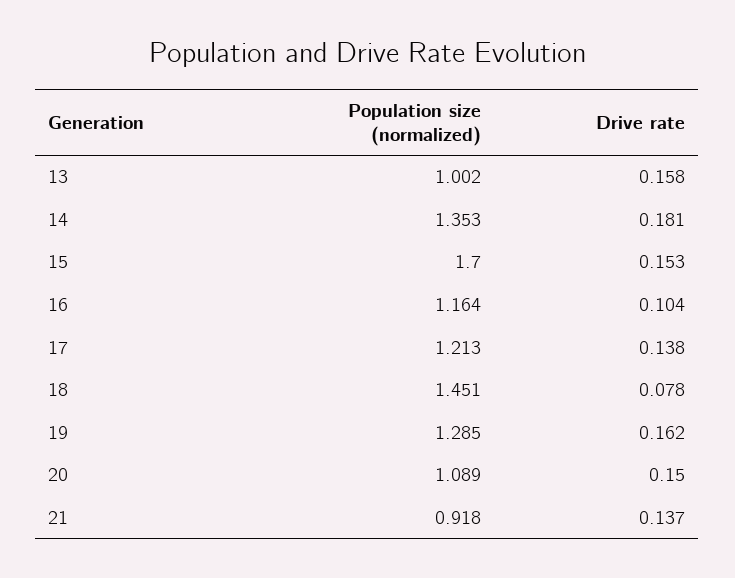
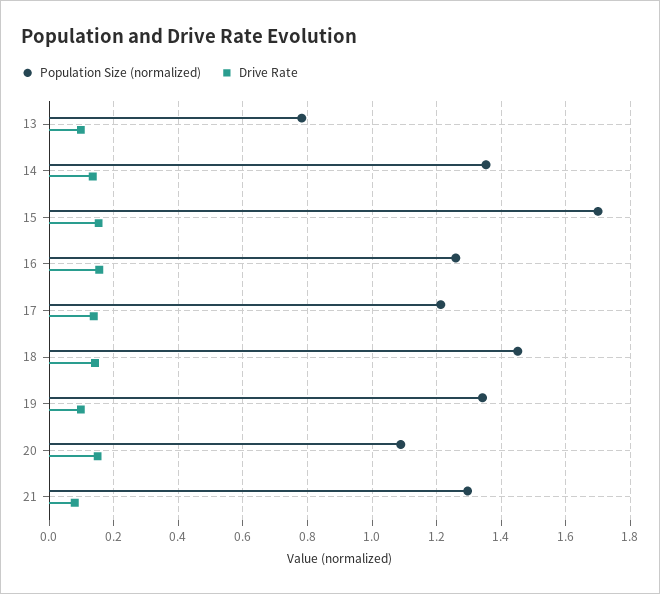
Population size (normalized), 13: 1.002 -> 0.78
Drive rate, 13: 0.158 -> 0.1
Drive rate, 14: 0.181 -> 0.14
Population size (normalized), 16: 1.164 -> 1.26
Drive rate, 16: 0.104 -> 0.16
Drive rate, 18: 0.078 -> 0.14
Population size (normalized), 19: 1.285 -> 1.34
Drive rate, 19: 0.162 -> 0.1
Population size (normalized), 21: 0.918 -> 1.3
Drive rate, 21: 0.137 -> 0.08

